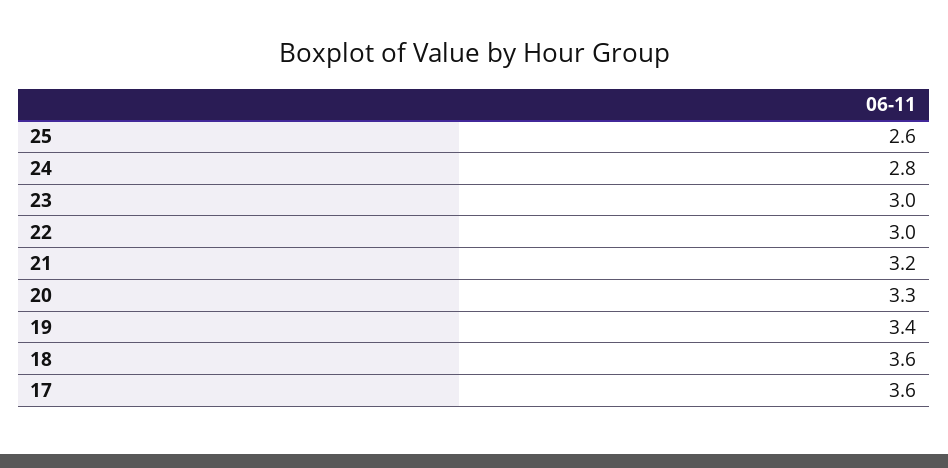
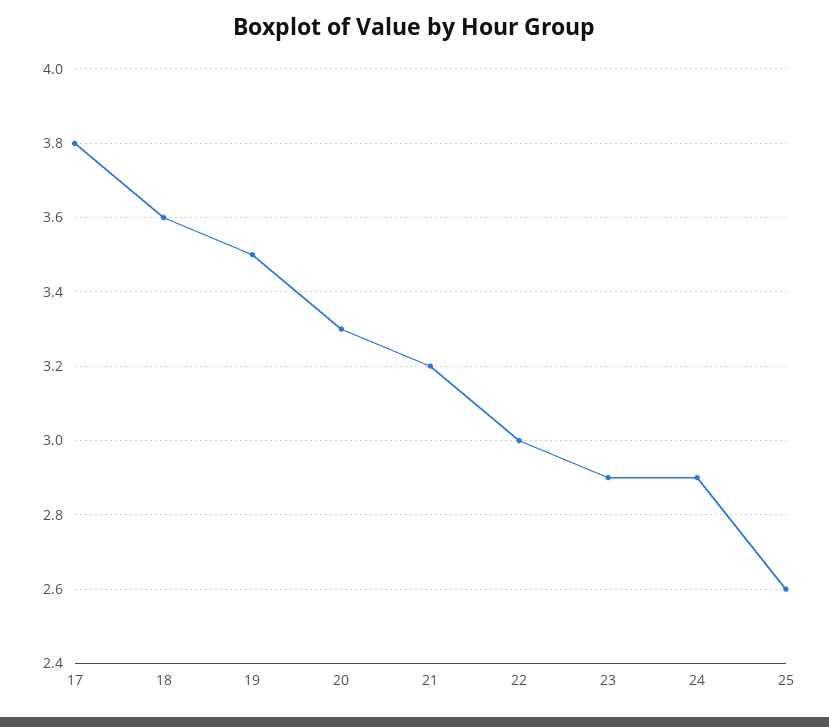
24: 2.8 -> 2.9
23: 3 -> 2.9
19: 3.4 -> 3.5
17: 3.6 -> 3.8

